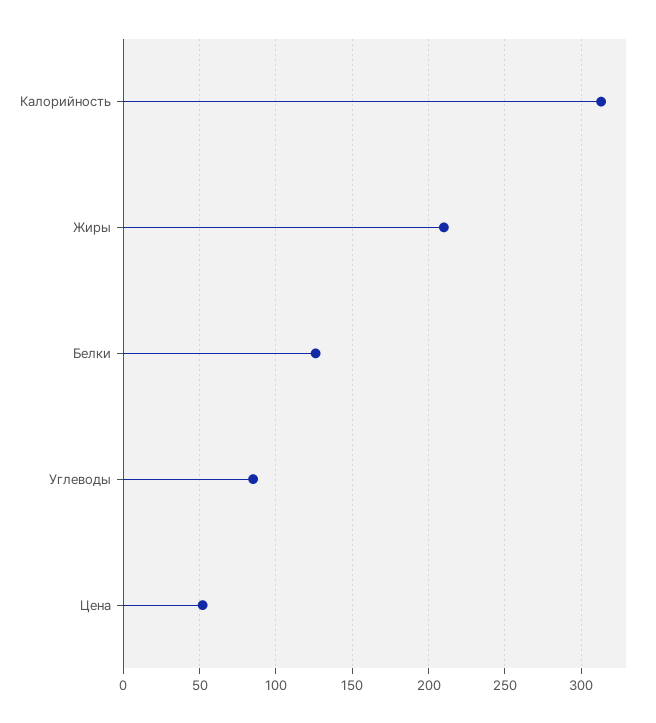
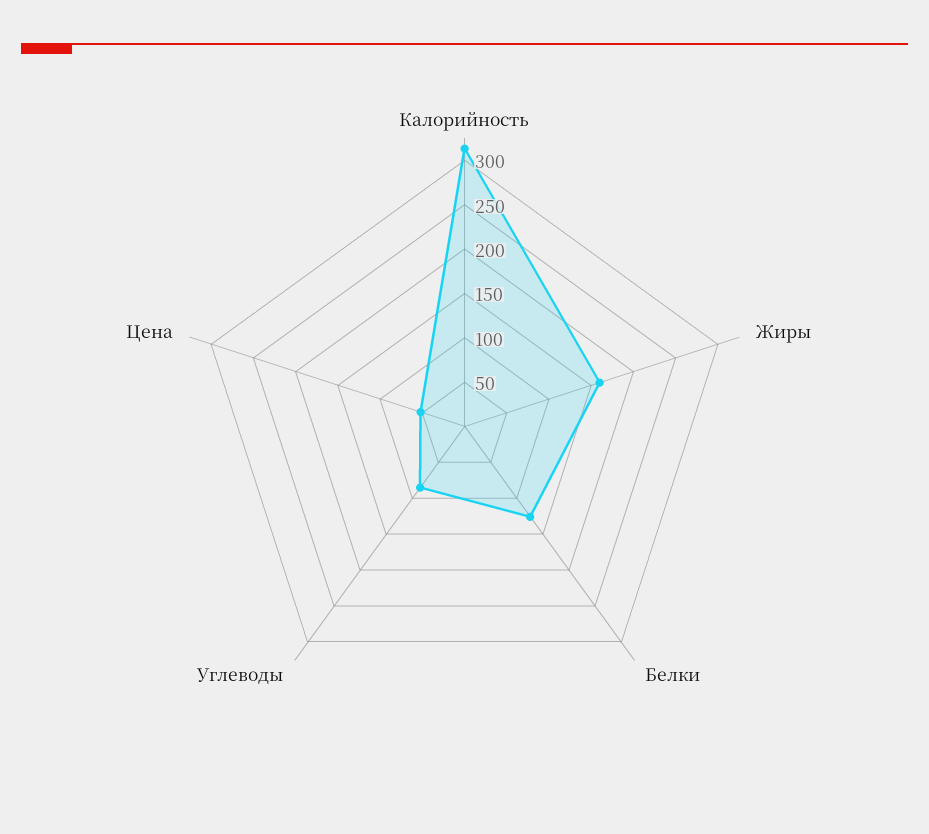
Жиры: 210 -> 160

